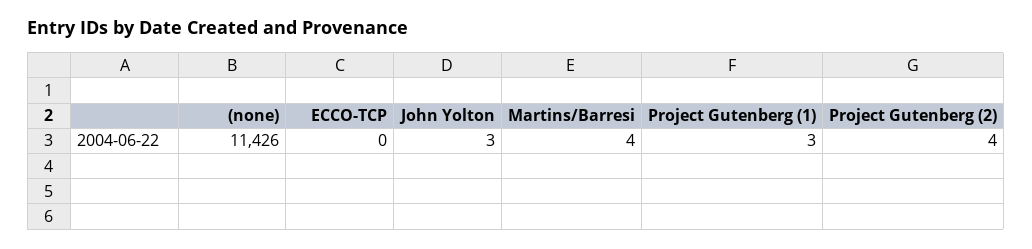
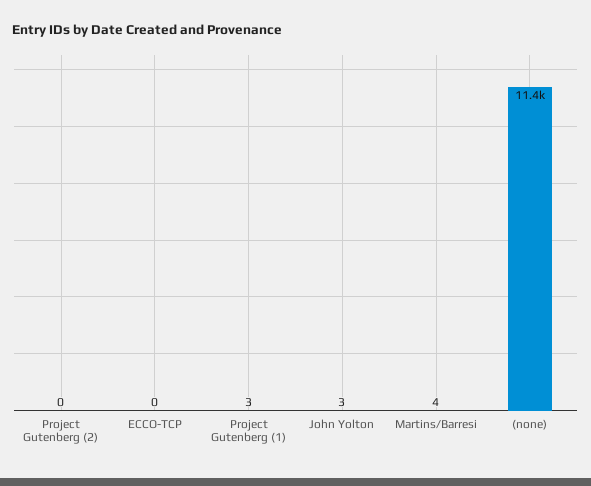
Project Gutenberg (2): 4 -> 0

